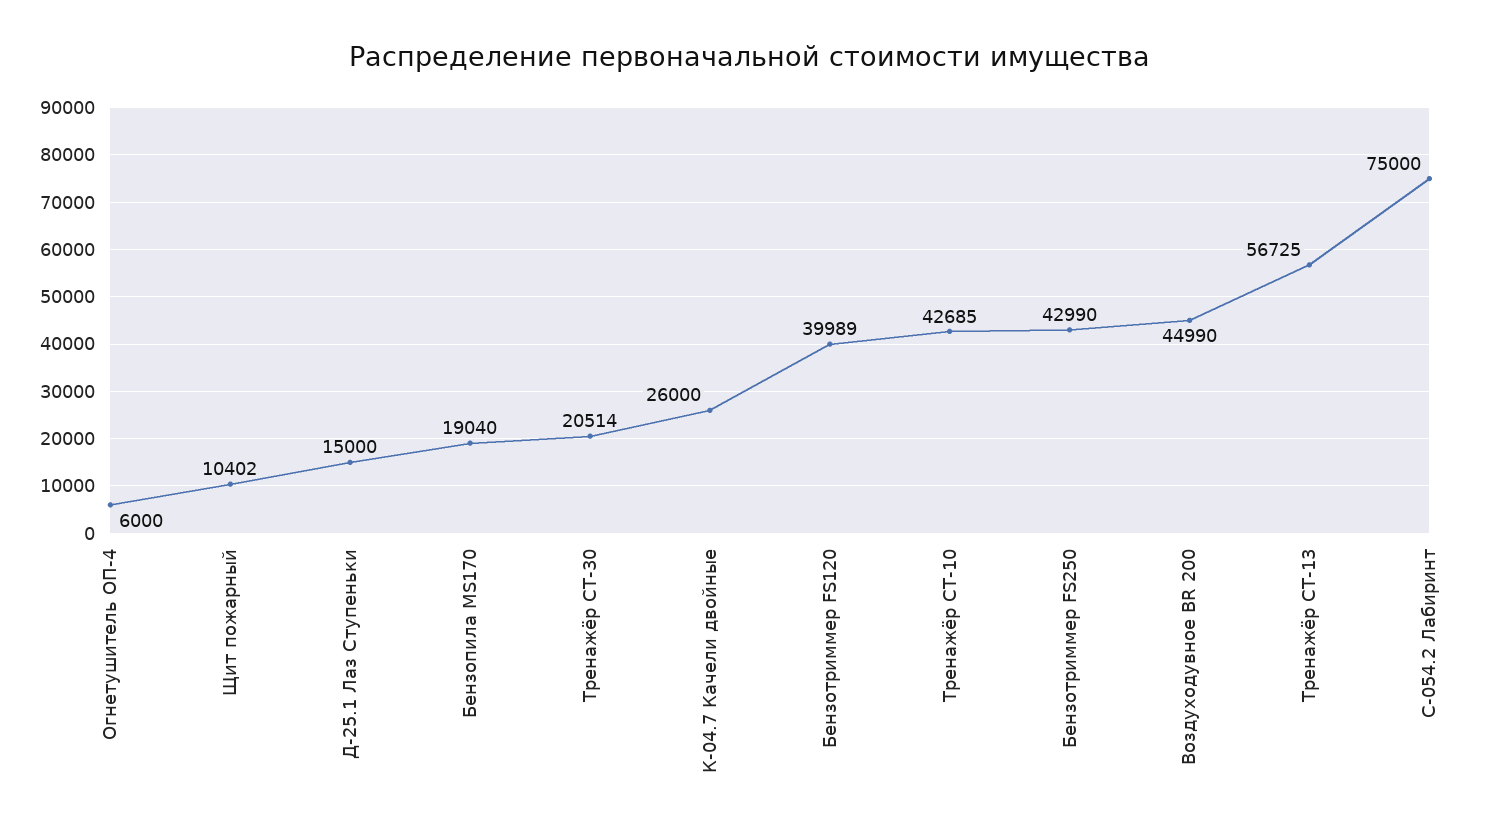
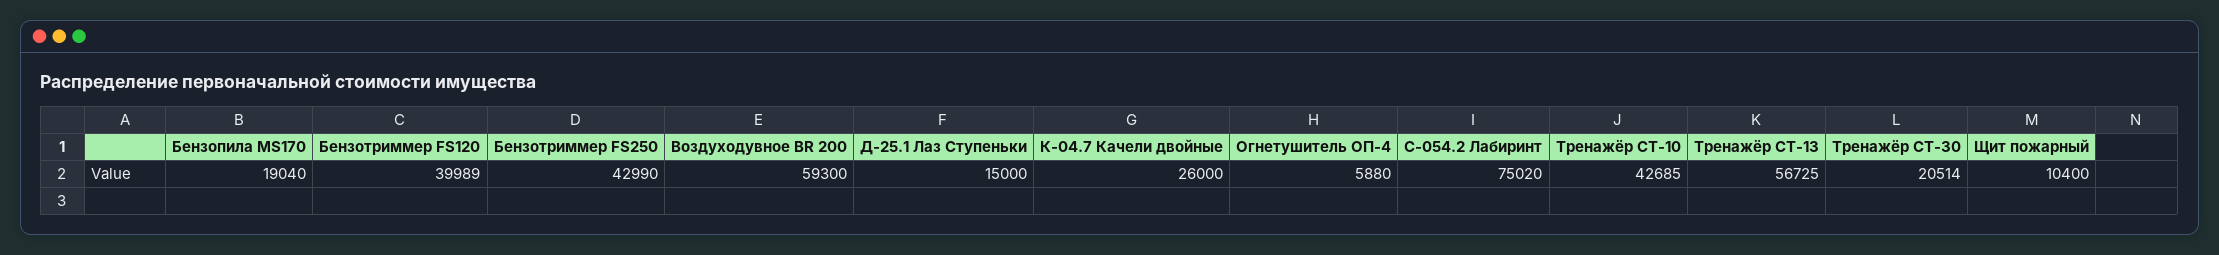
Огнетушитель ОП-4: 6000 -> 5880
Щит пожарный: 10402 -> 10400
Воздуходувное BR 200: 44990 -> 59300
С-054.2 Лабиринт: 75000 -> 75020

